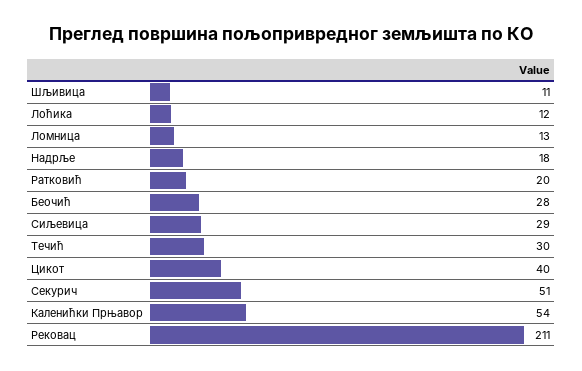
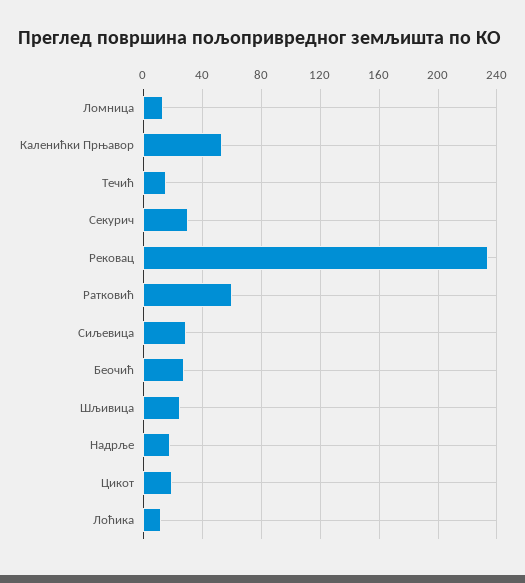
Шљивица: 11 -> 25
Ратковић: 20 -> 60
Течић: 30 -> 15
Цикот: 40 -> 20
Секурич: 51 -> 30
Рековац: 211 -> 235

